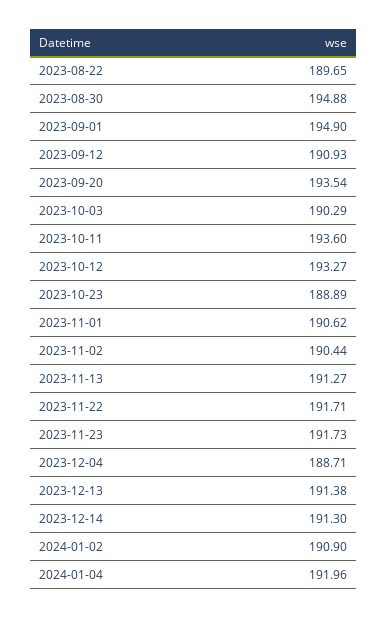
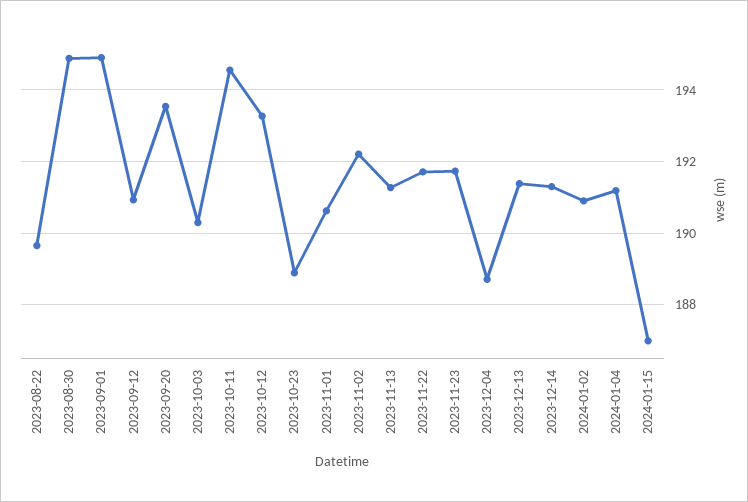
2023-10-11: 193.6 -> 194.6
2023-11-02: 190.44 -> 192.2
2024-01-04: 191.96 -> 191.2
2024-01-15: none -> 187

